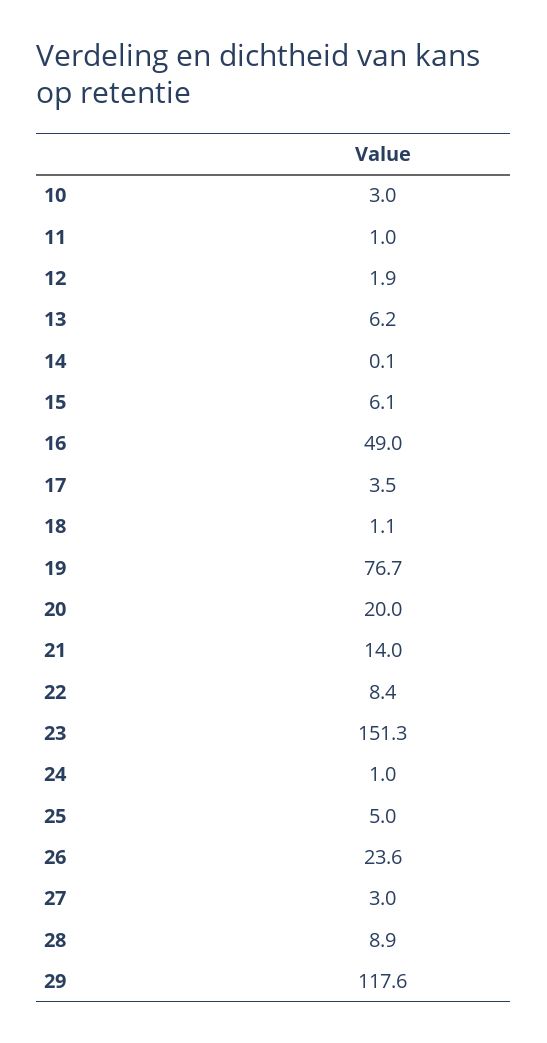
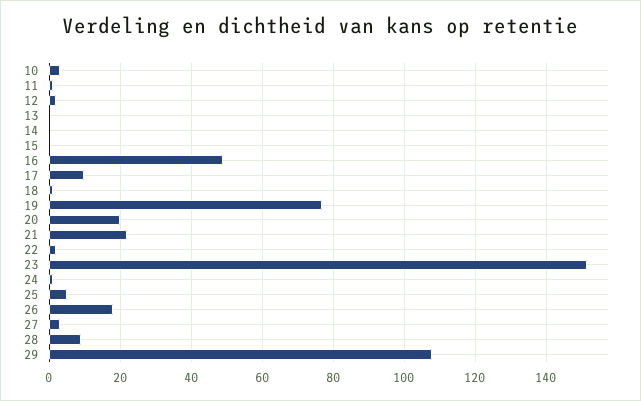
13: 6.2 -> 0
15: 6.1 -> 0
17: 3.5 -> 10
21: 14 -> 22
22: 8.4 -> 2
26: 23.6 -> 18
29: 117.6 -> 108

